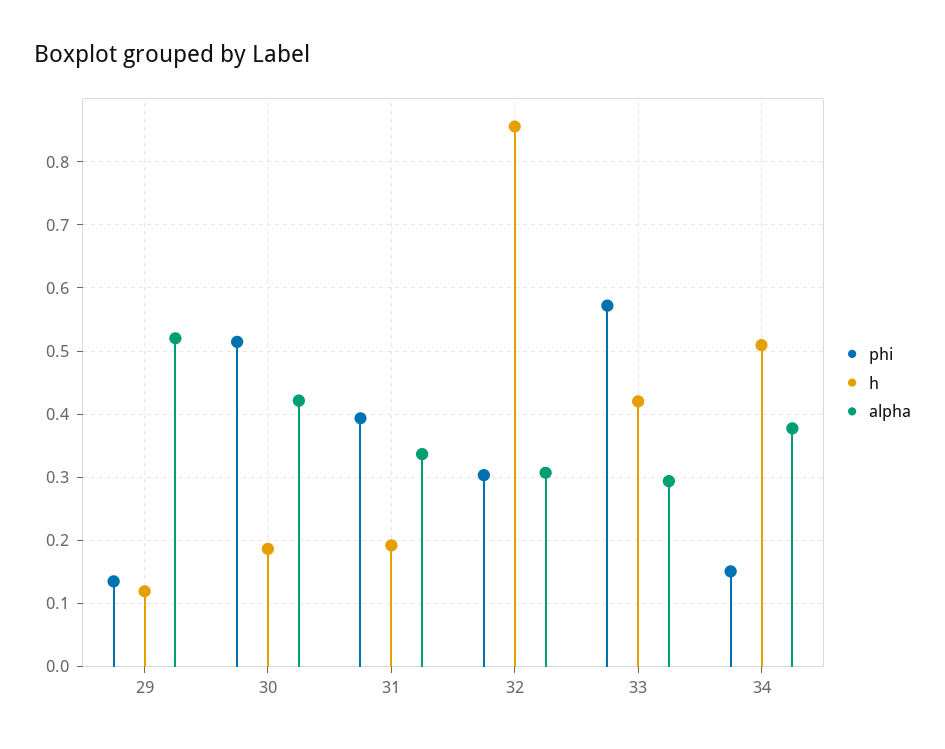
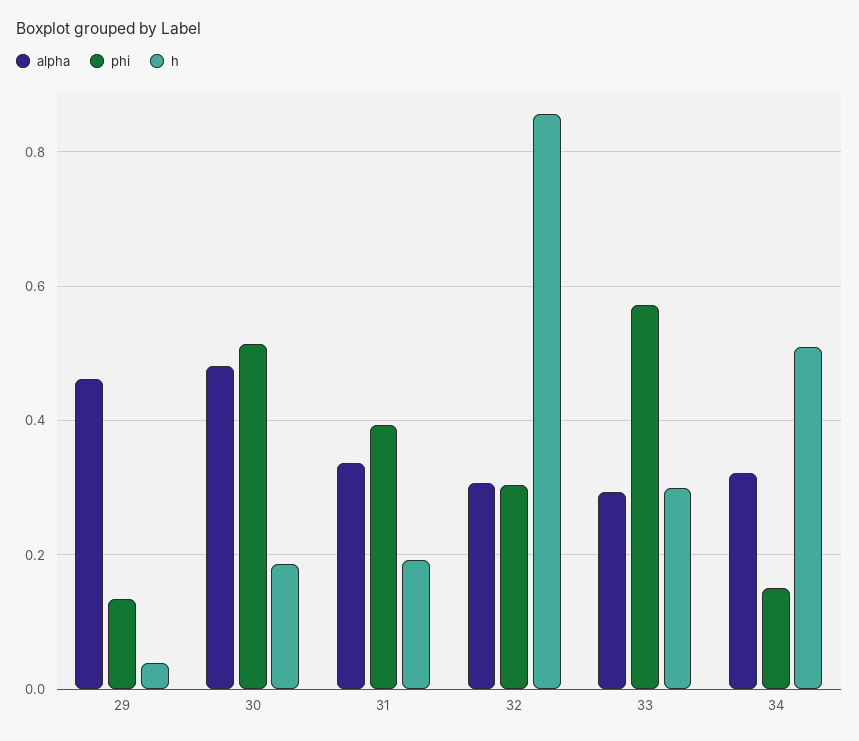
h, 29: 0.12 -> 0.04
alpha, 29: 0.52 -> 0.46
alpha, 30: 0.42 -> 0.48
h, 33: 0.42 -> 0.3
alpha, 34: 0.38 -> 0.32

